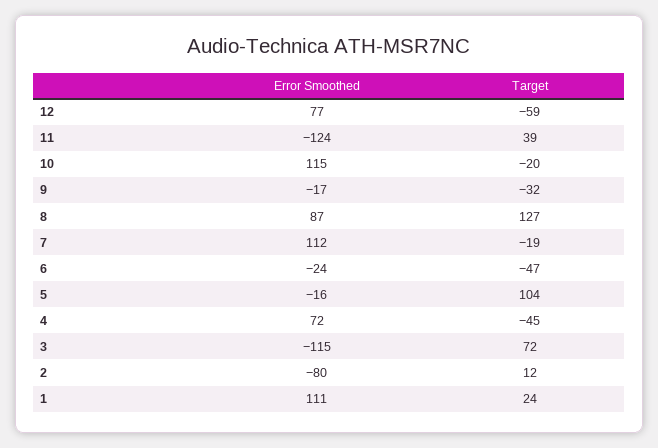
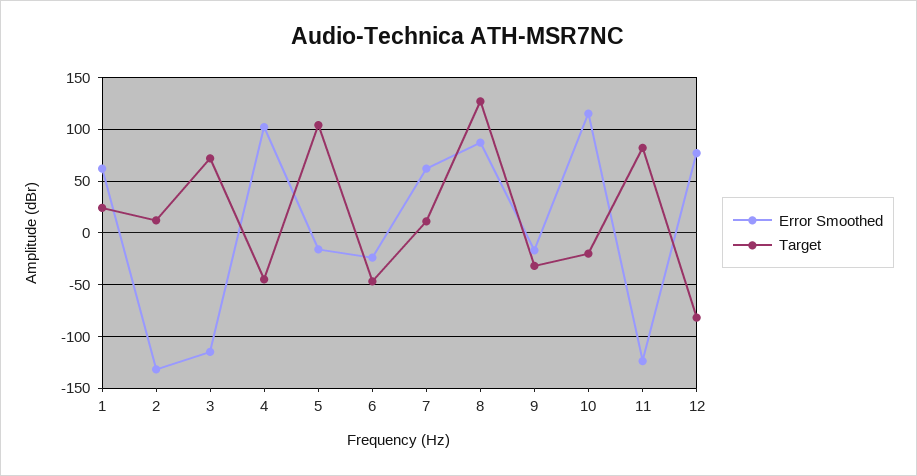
Target, 12: -59 -> -80
Target, 11: 39 -> 80
Error Smoothed, 7: 112 -> 60
Target, 7: -19 -> 10
Error Smoothed, 4: 72 -> 100
Error Smoothed, 2: -80 -> -130
Error Smoothed, 1: 111 -> 60

